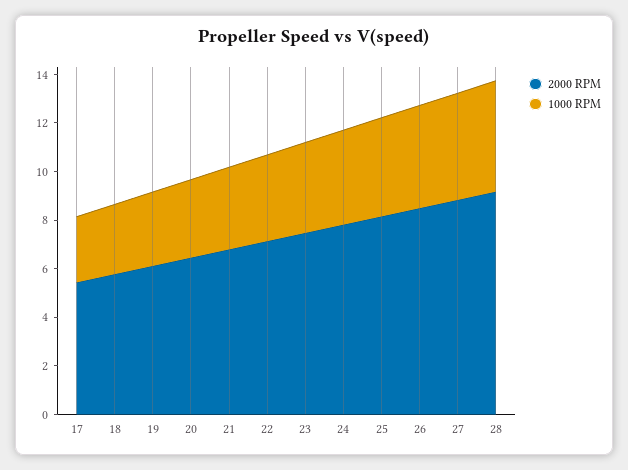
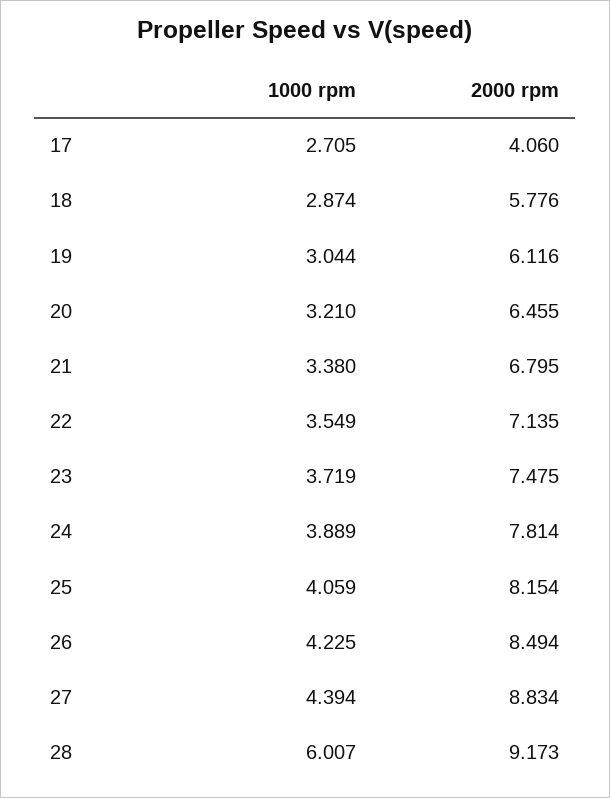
2000 RPM, 17: 5.5 -> 4.06
1000 RPM, 28: 4.5 -> 6.007

